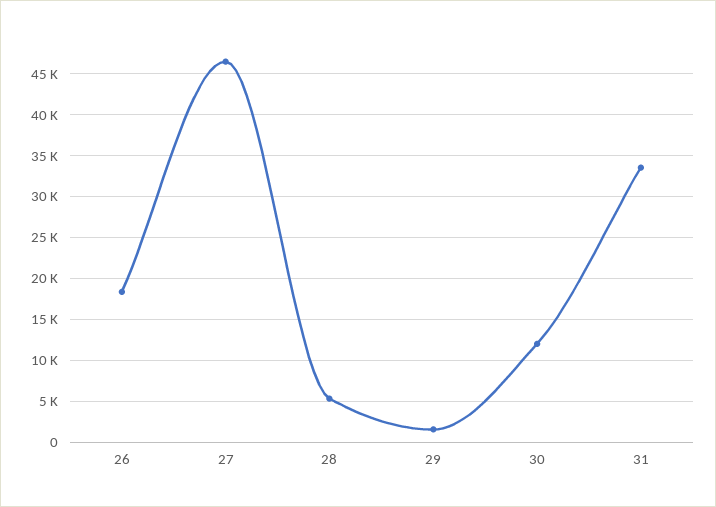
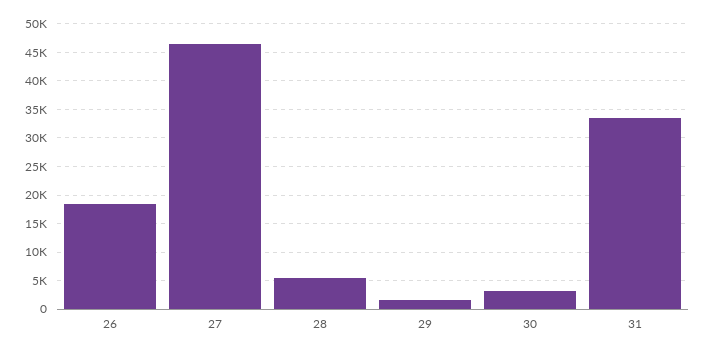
30: 12000 -> 2500

